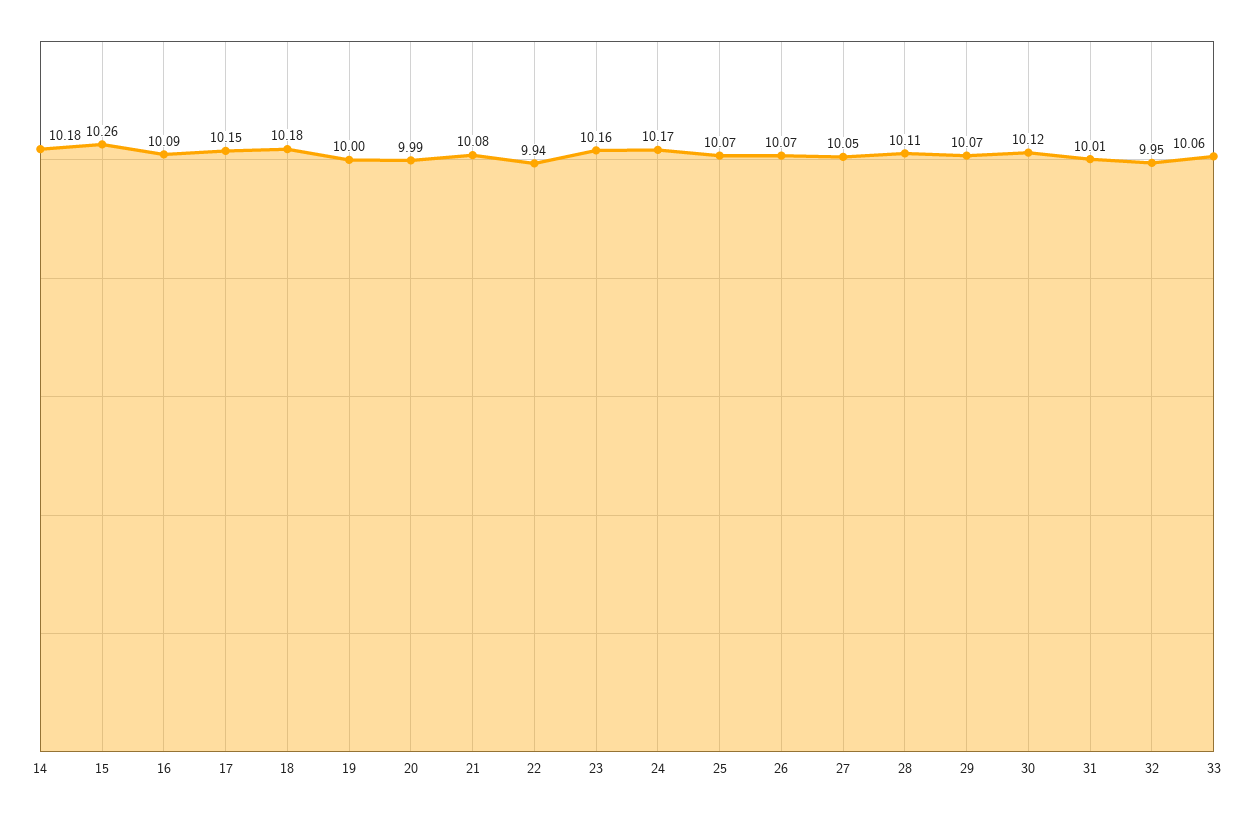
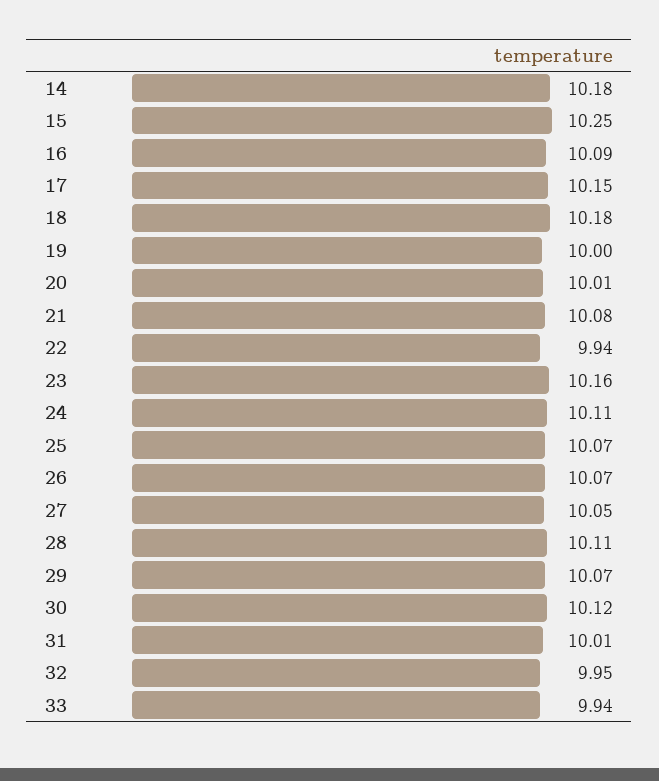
15: 10.26 -> 10.25
20: 9.99 -> 10.01
24: 10.17 -> 10.11
33: 10.06 -> 9.94

